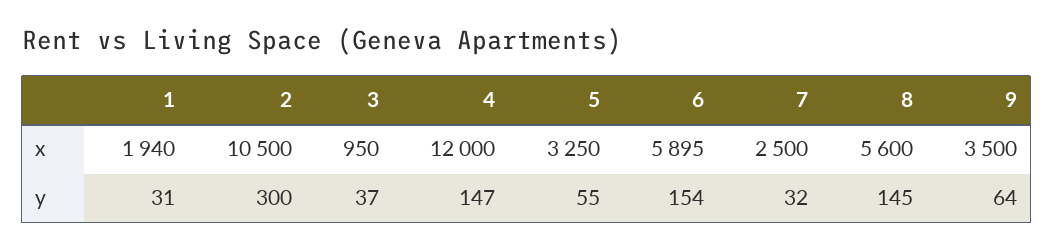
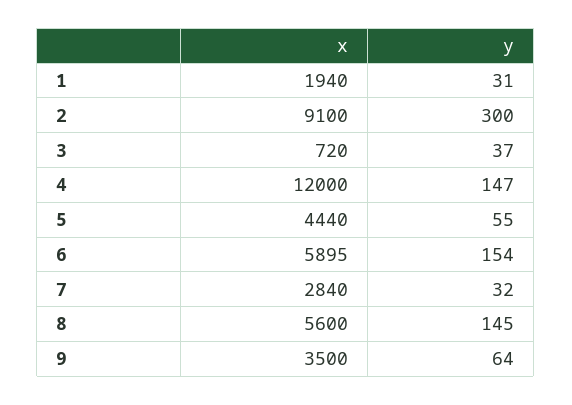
2, x: 10500 -> 9100
3, x: 950 -> 720
5, x: 3250 -> 4440
7, x: 2500 -> 2840

